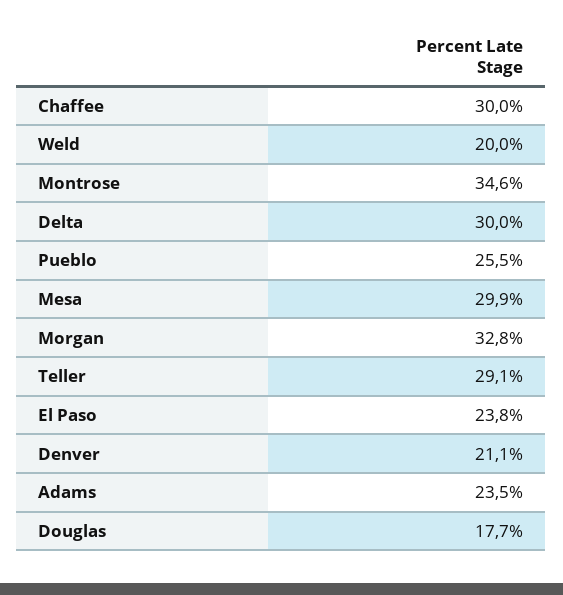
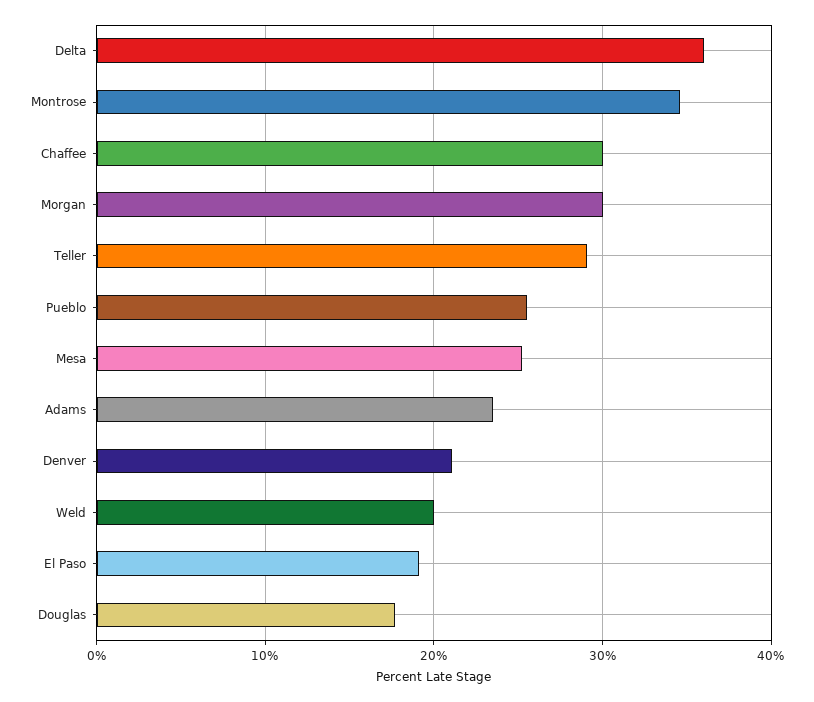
Delta: 30 -> 36
Mesa: 29.9 -> 25
Morgan: 32.8 -> 30
El Paso: 23.8 -> 19

